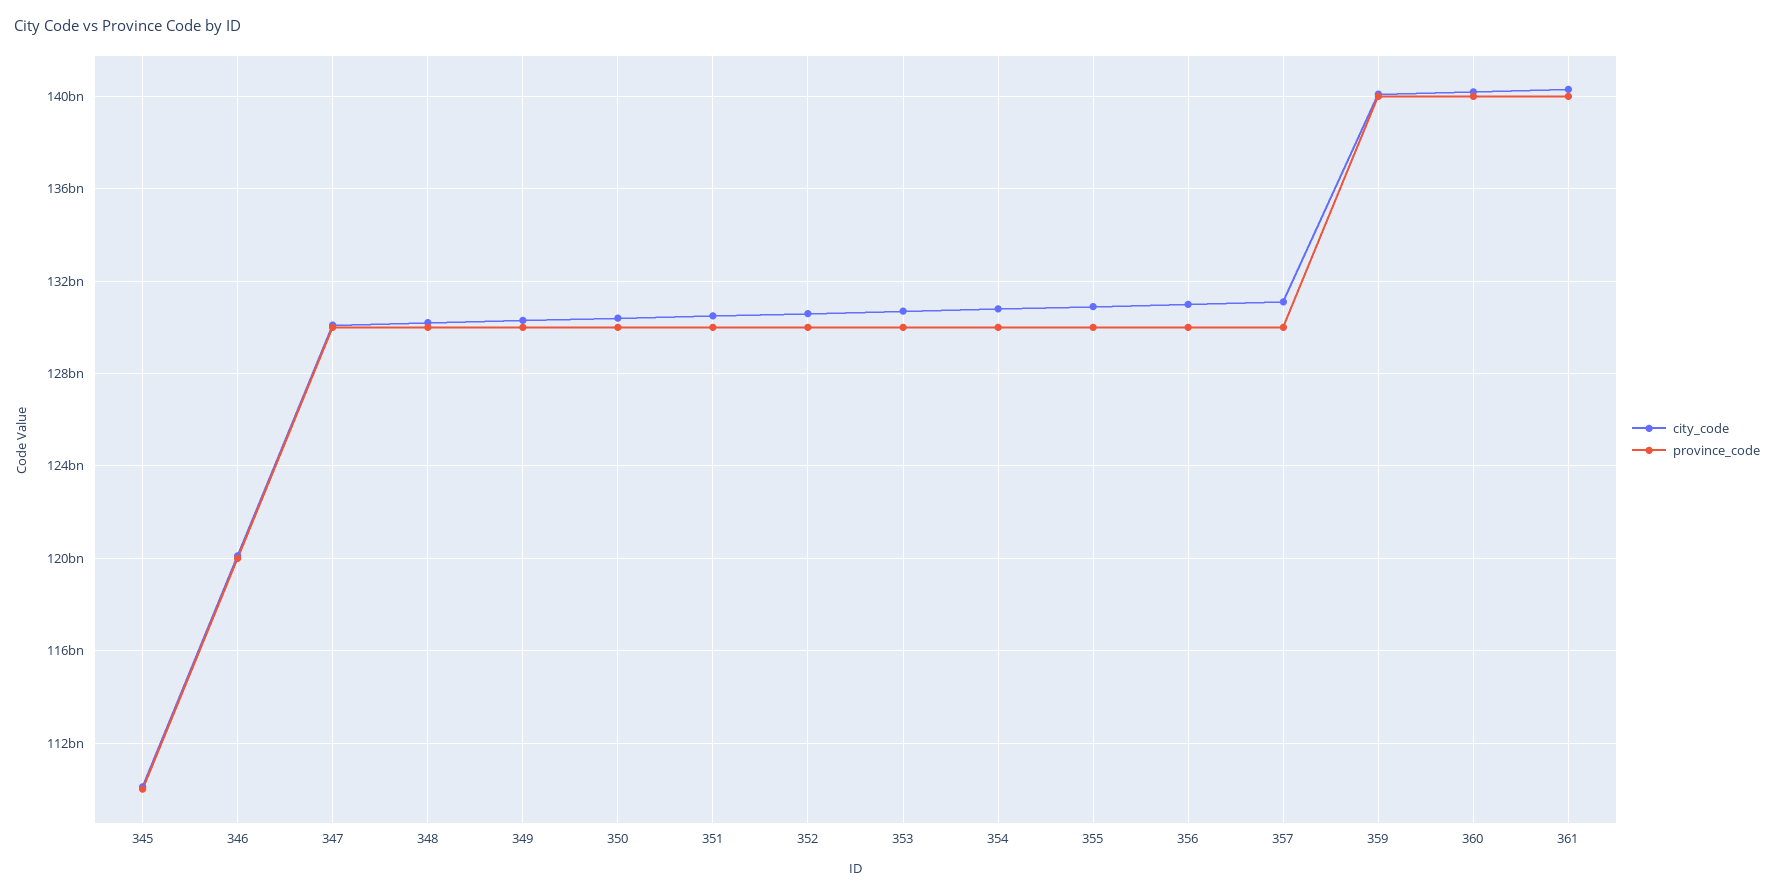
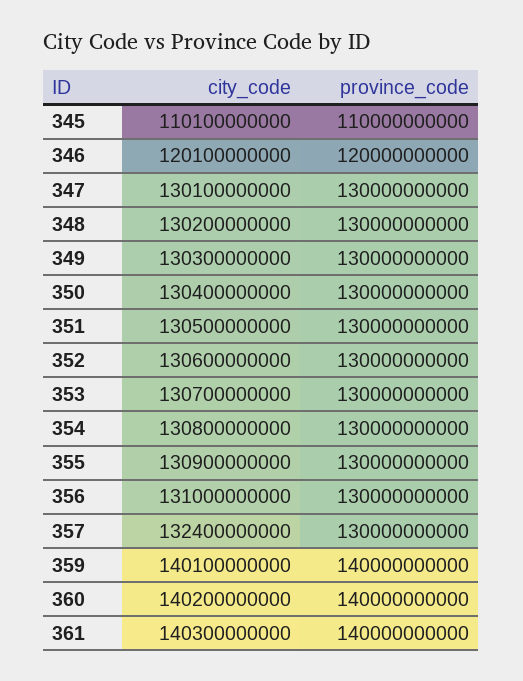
city_code, 357: 131000000000 -> 132400000000

